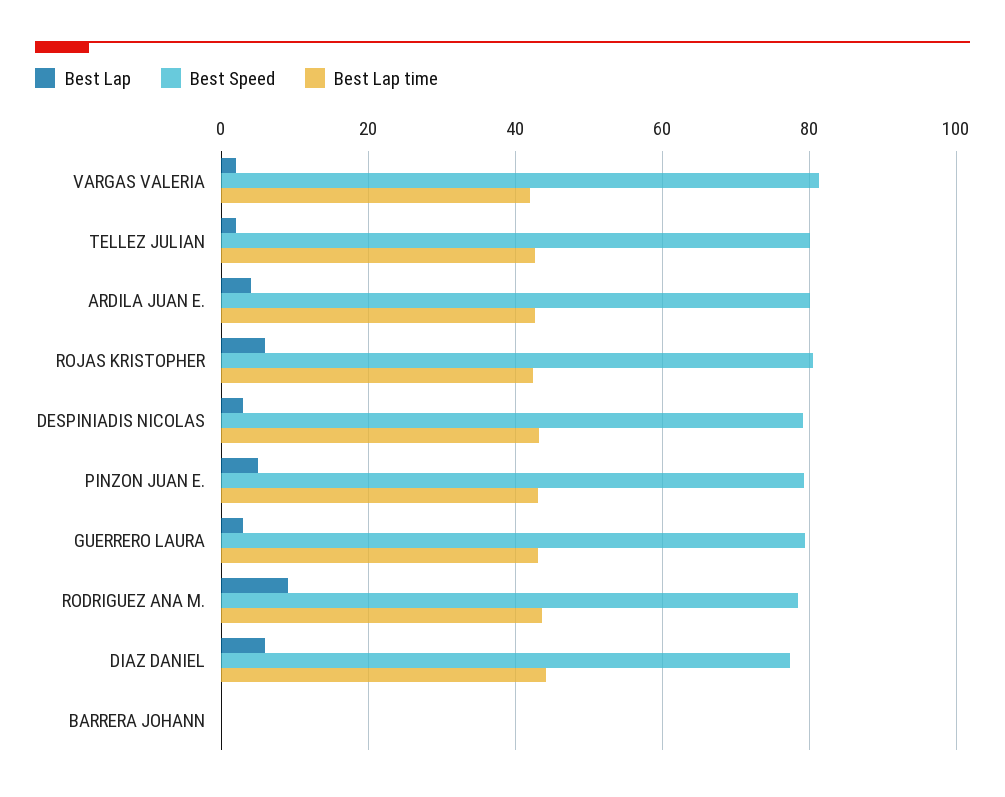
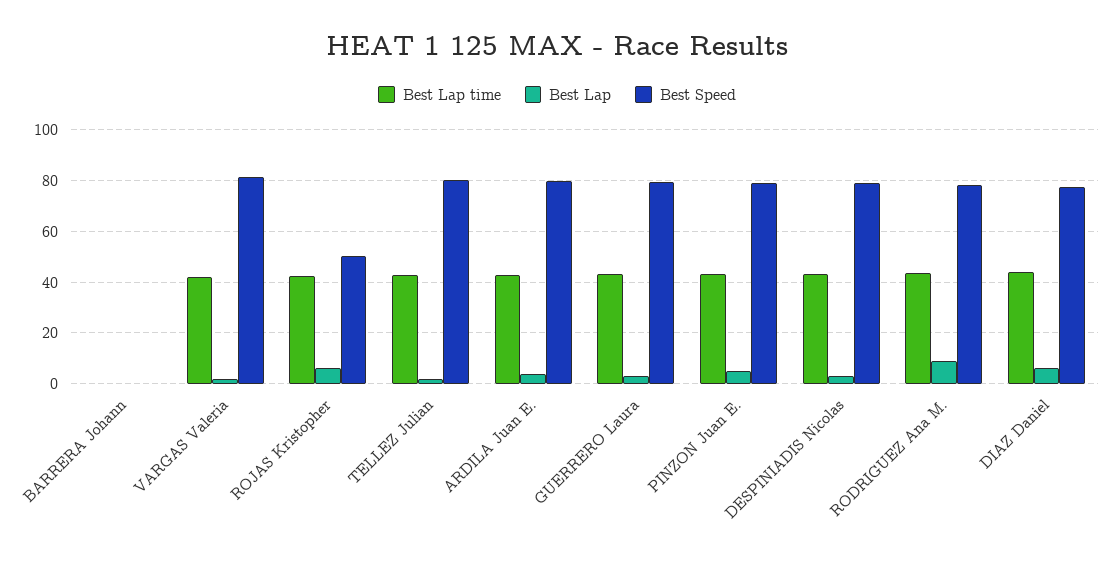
Best Speed, ROJAS KRISTOPHER: 80 -> 50

